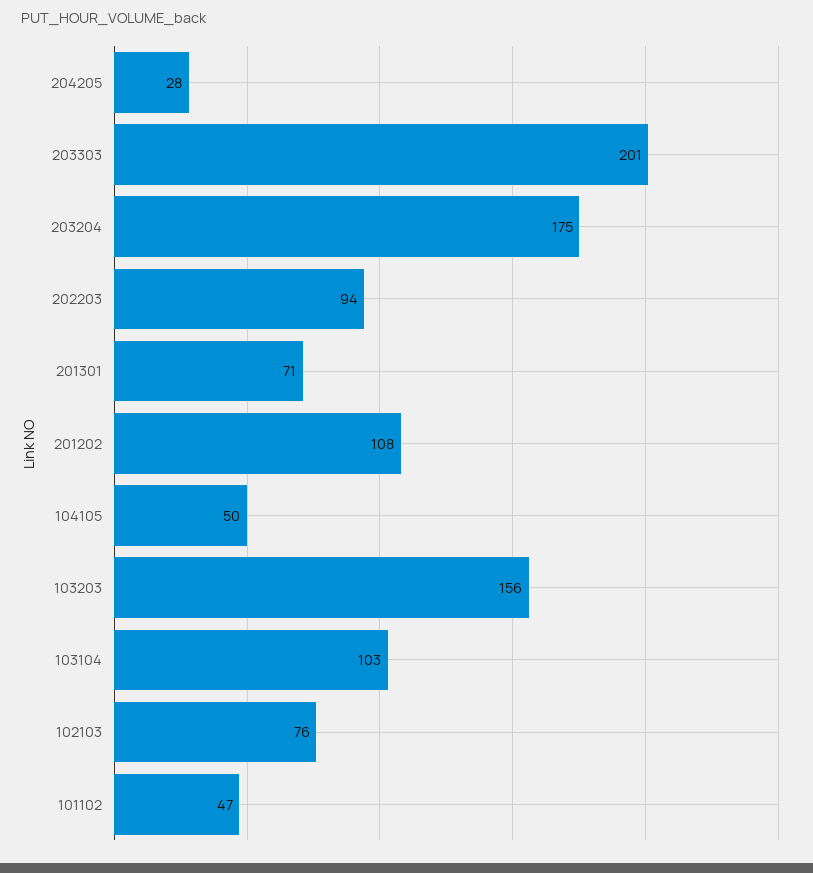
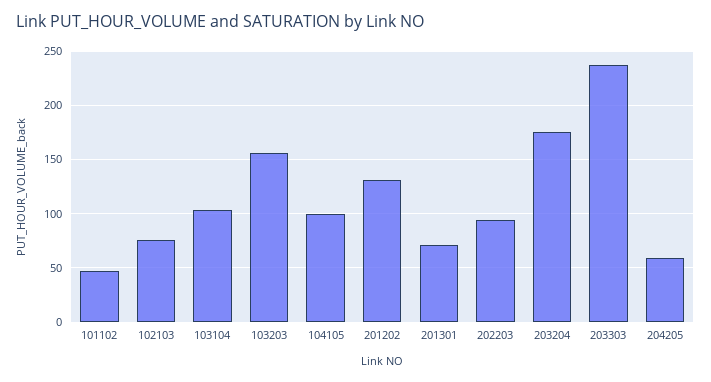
204205: 28 -> 60
203303: 201 -> 240
201202: 108 -> 130
104105: 50 -> 100

